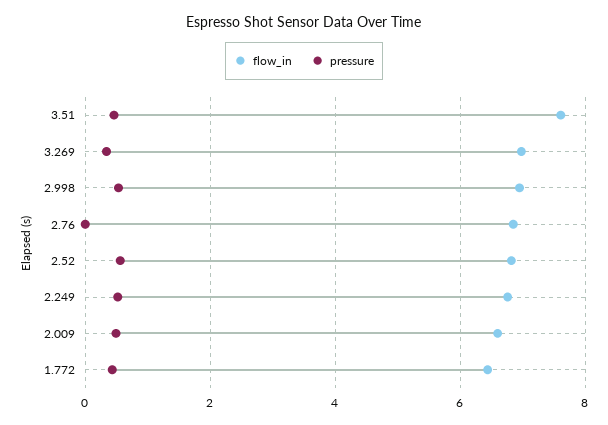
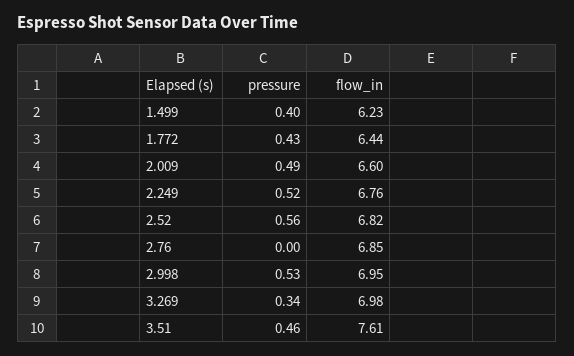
pressure, 1.499: none -> 0.4
flow_in, 1.499: none -> 6.23

